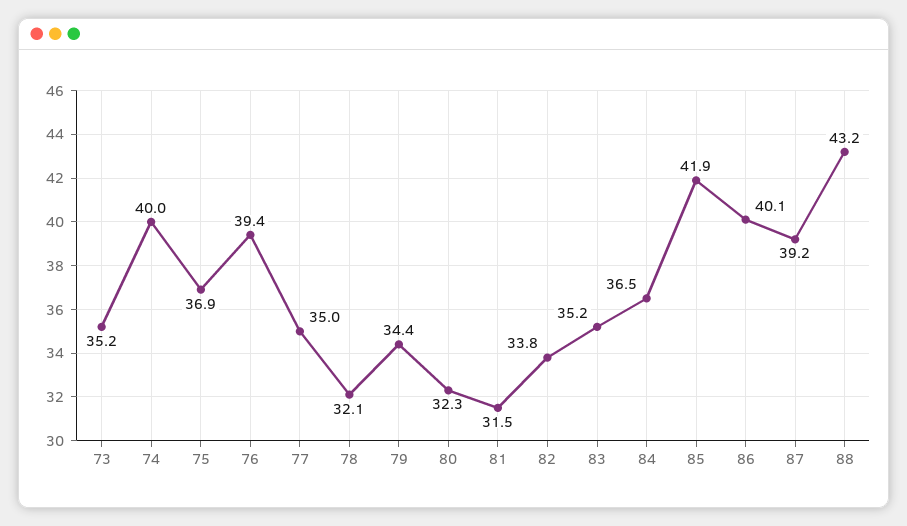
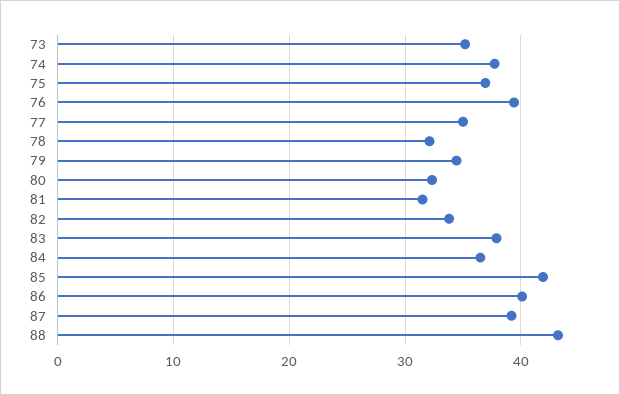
74: 40 -> 38
83: 35.2 -> 38

